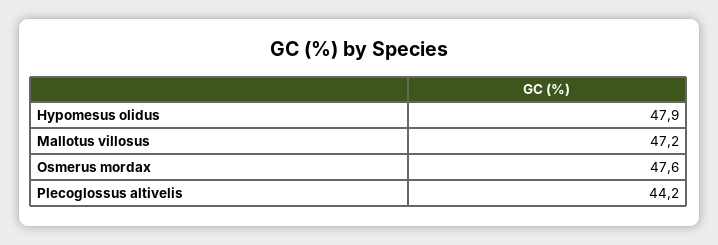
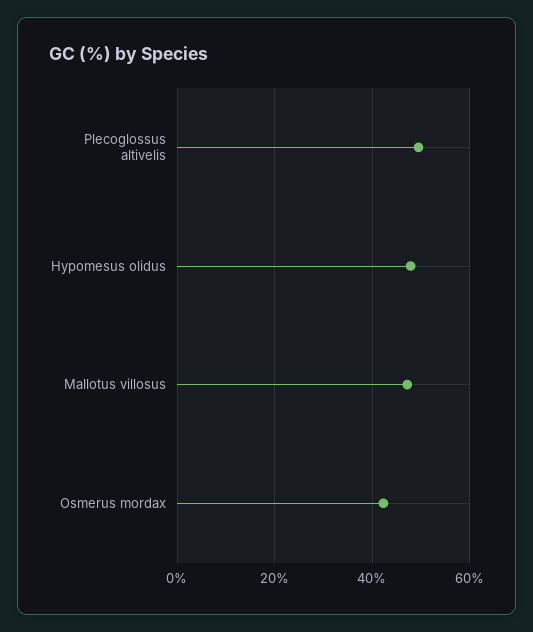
Osmerus mordax: 47.6 -> 42
Plecoglossus altivelis: 44.2 -> 50

